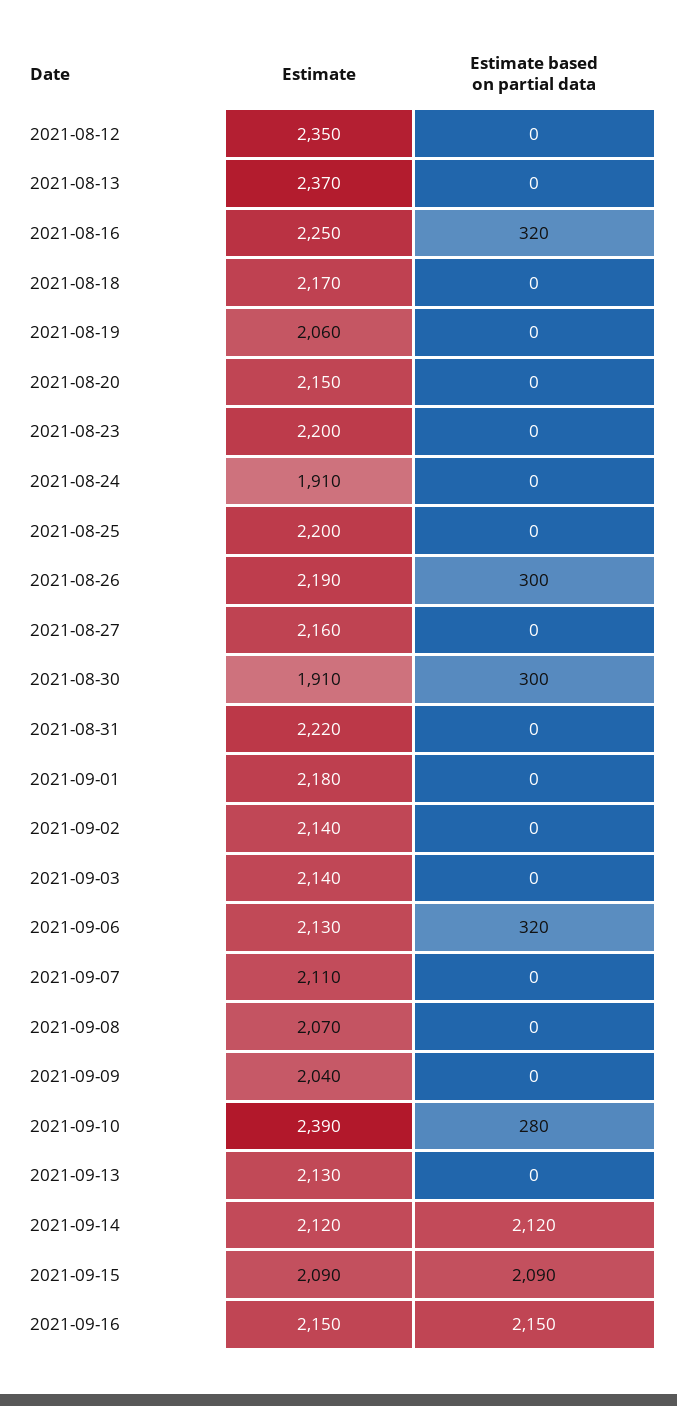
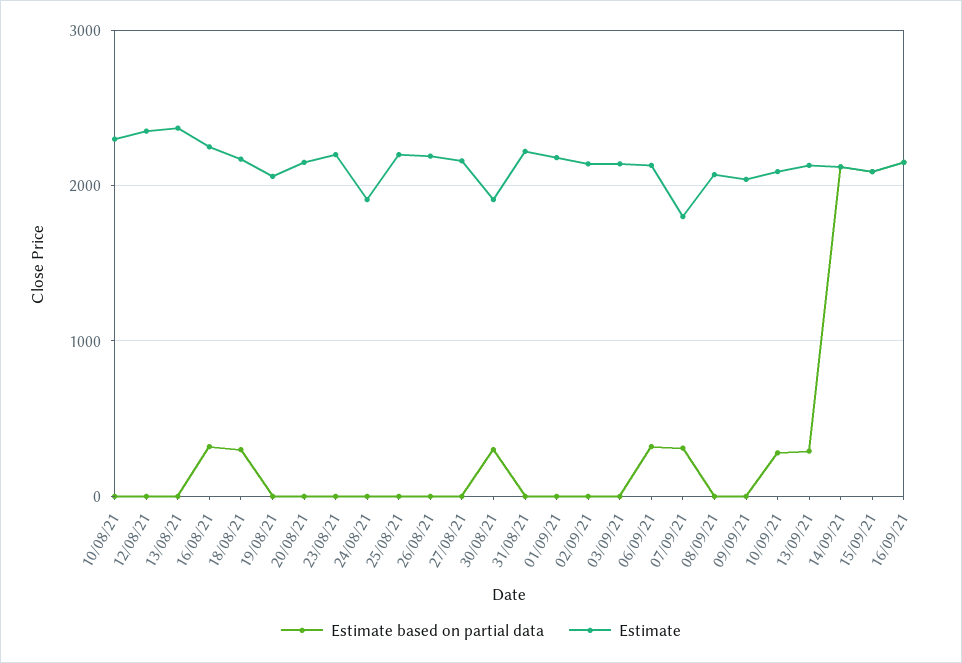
Estimate based on partial data, 2021-08-18: 0 -> 300
Estimate based on partial data, 2021-08-26: 300 -> 0
Estimate, 2021-09-07: 2110 -> 1800
Estimate based on partial data, 2021-09-07: 0 -> 300
Estimate, 2021-09-10: 2390 -> 2100
Estimate based on partial data, 2021-09-13: 0 -> 300
Estimate based on partial data, 10/08/21: none -> 0
Estimate, 10/08/21: none -> 2300

